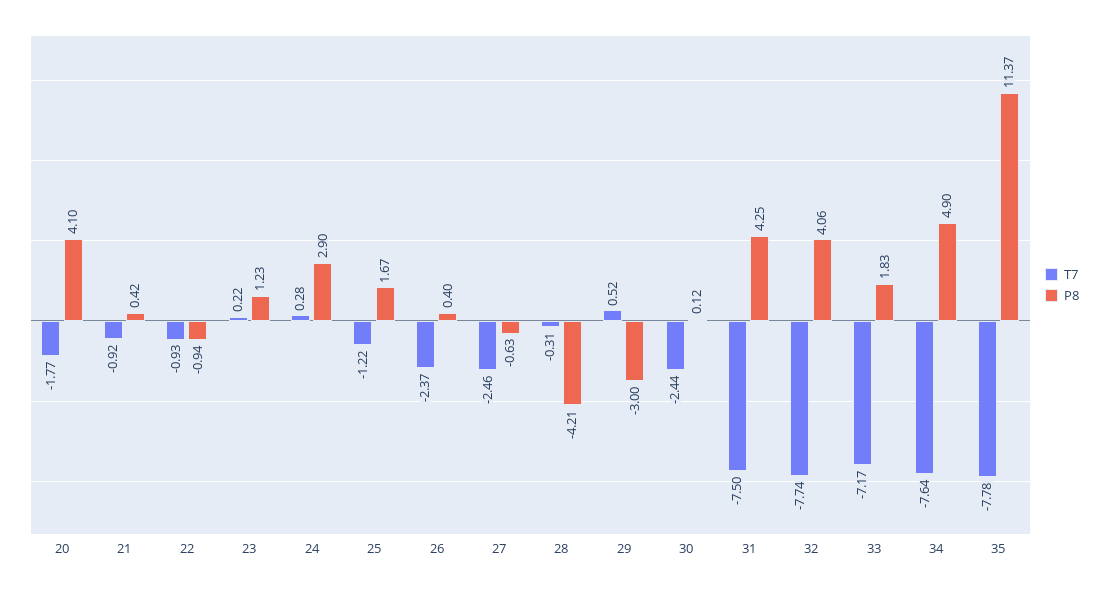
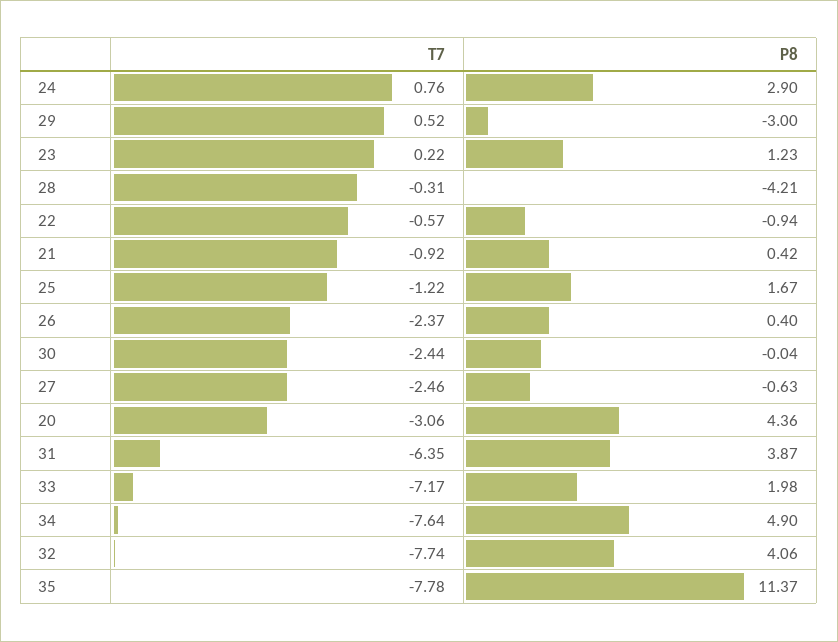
T7, 20: -1.77 -> -3.06
P8, 20: 4.1 -> 4.36
T7, 22: -0.93 -> -0.57
T7, 24: 0.28 -> 0.76
P8, 30: 0.12 -> -0.04
T7, 31: -7.5 -> -6.35
P8, 31: 4.25 -> 3.87
P8, 33: 1.83 -> 1.98

